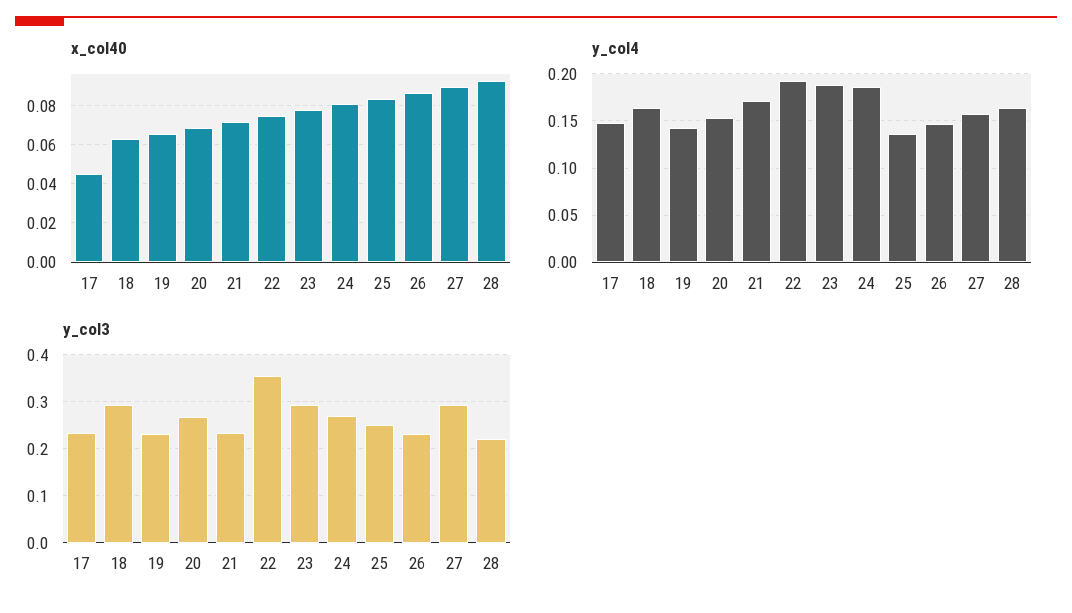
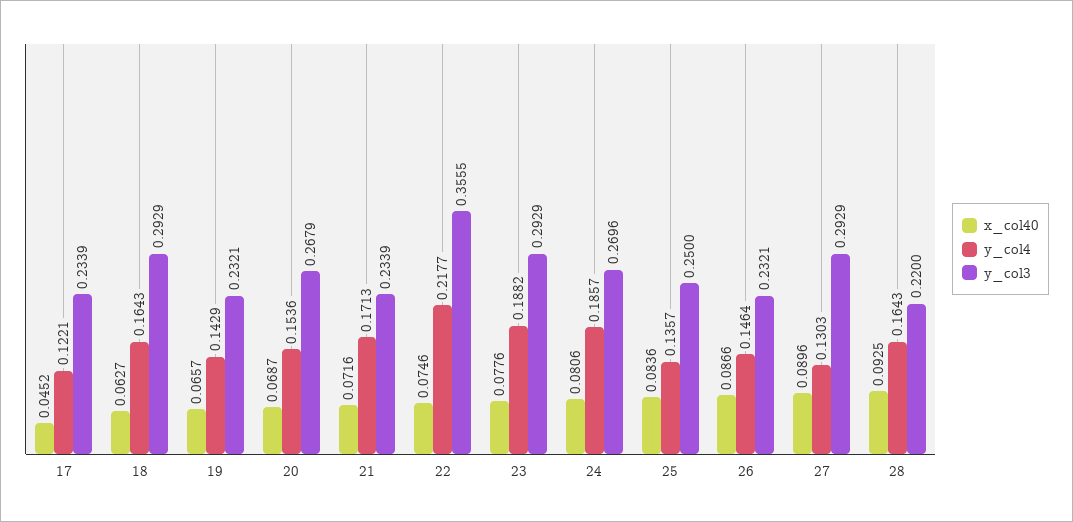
y_col4, 17: 0.15 -> 0.1221
y_col4, 22: 0.19 -> 0.2177
y_col4, 27: 0.16 -> 0.1303

